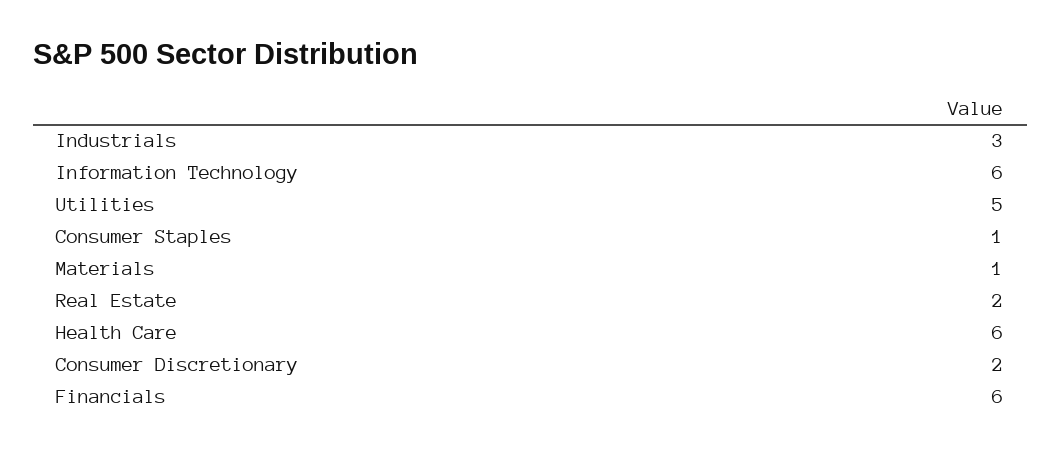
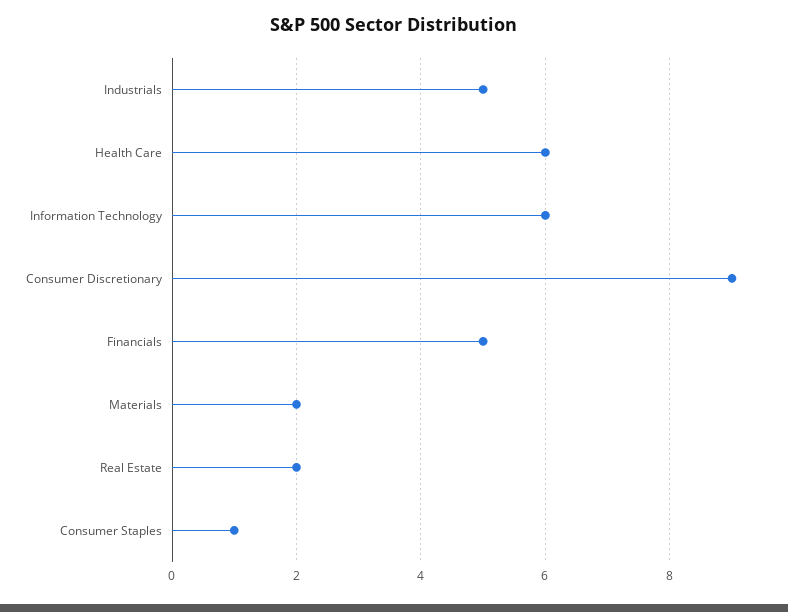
Industrials: 3 -> 5
Utilities: 5 -> none
Materials: 1 -> 2
Consumer Discretionary: 2 -> 9
Financials: 6 -> 5

